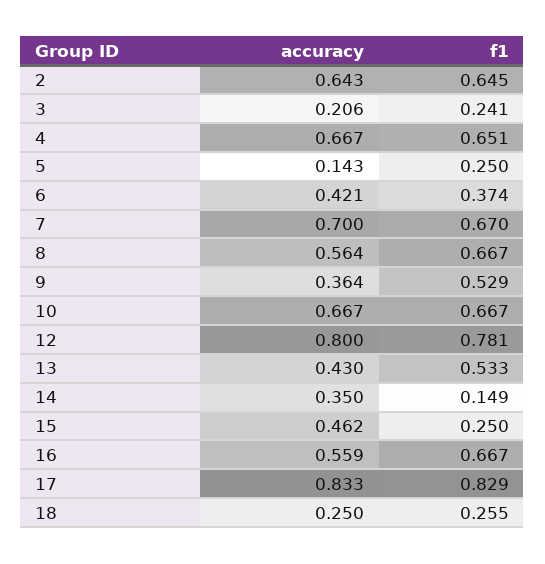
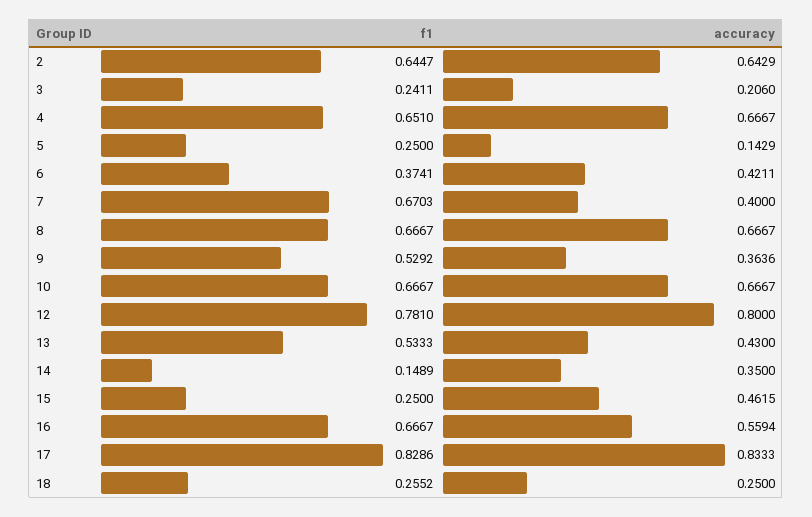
accuracy, 7: 0.7 -> 0.4
accuracy, 8: 0.564 -> 0.6667

